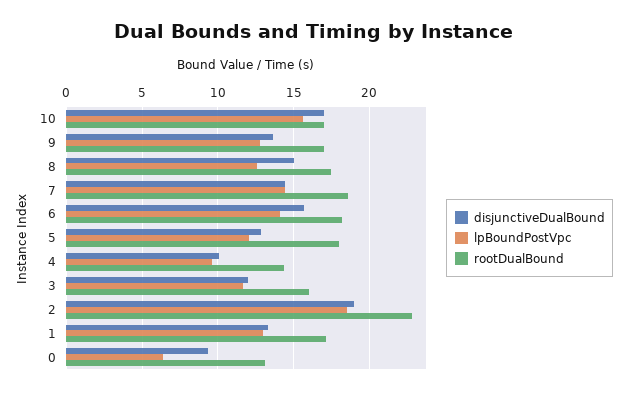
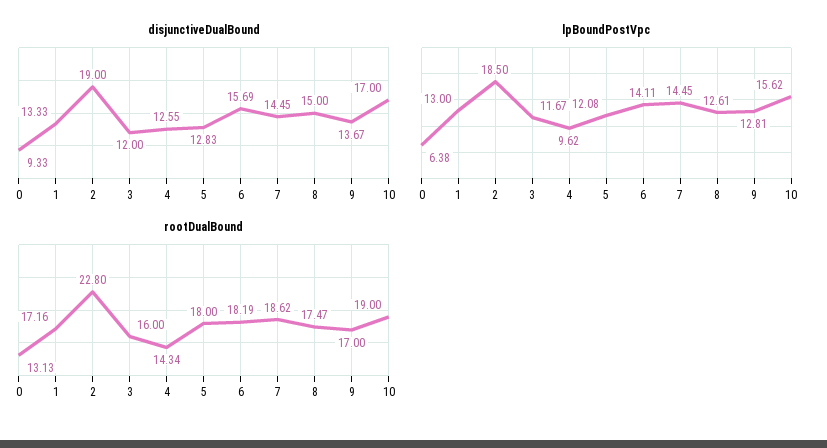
rootDualBound, 10: 17 -> 19
disjunctiveDualBound, 4: 10 -> 12.55

